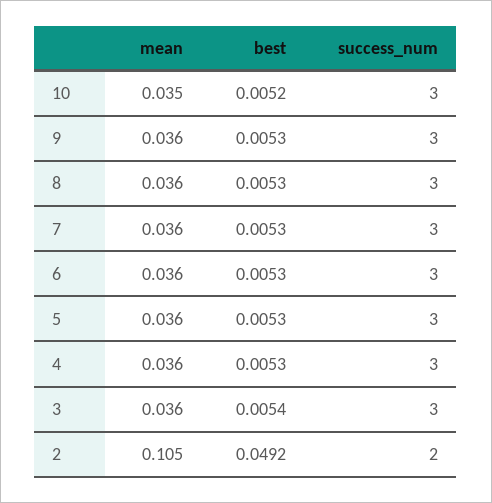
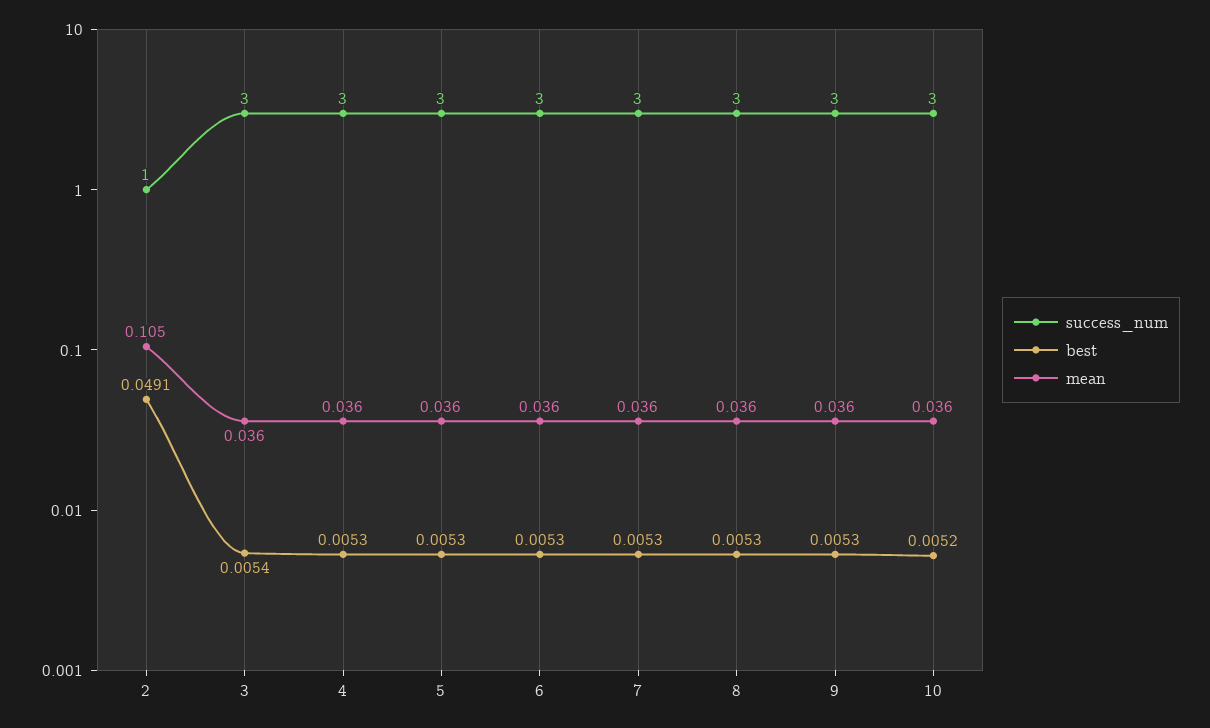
mean, 10: 0.035 -> 0.036
best, 2: 0.0492 -> 0.0491
success_num, 2: 2 -> 1

